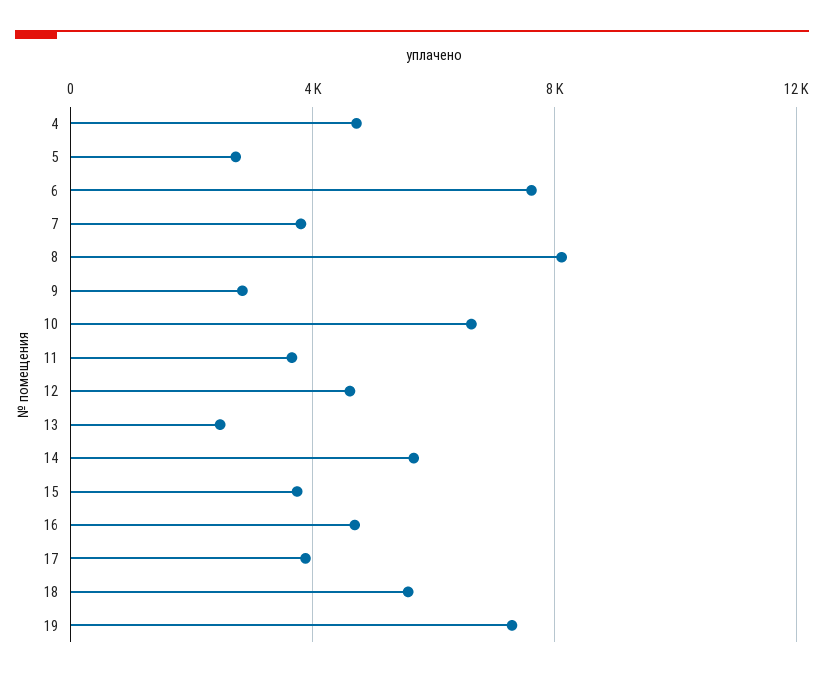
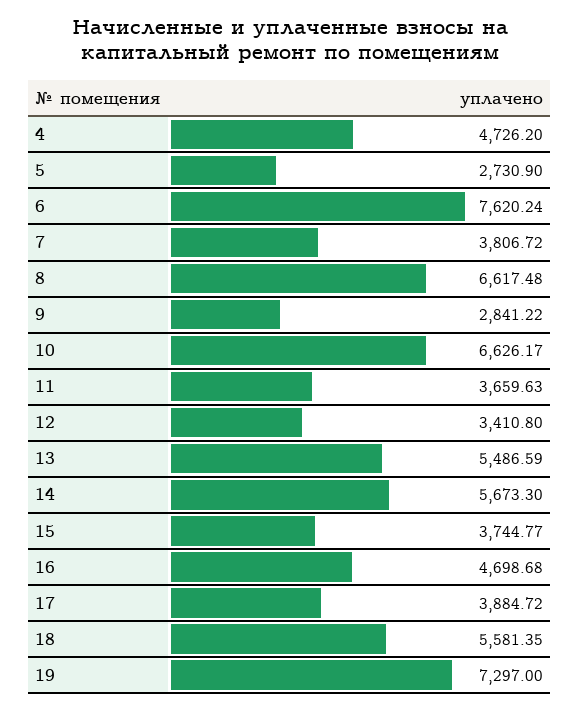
8: 8000 -> 6617.48
12: 4500 -> 3410.8
13: 2500 -> 5486.59

